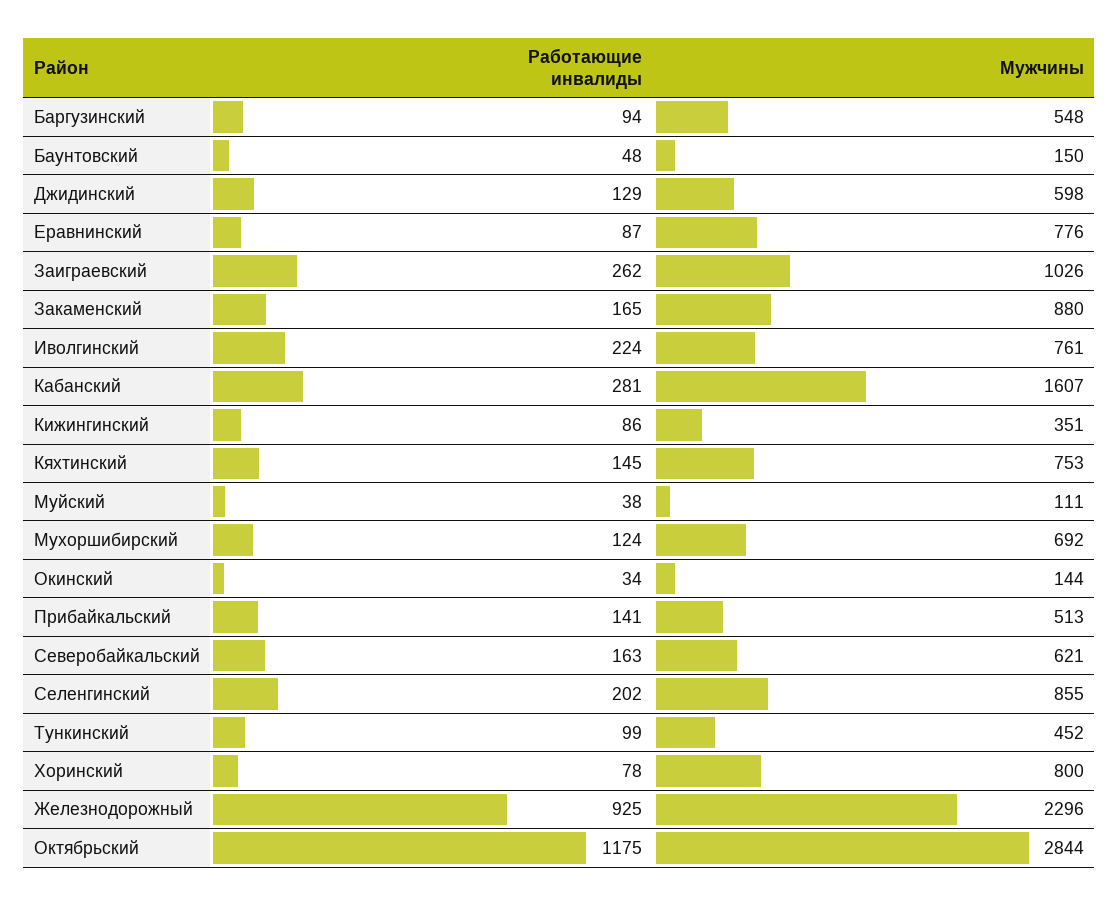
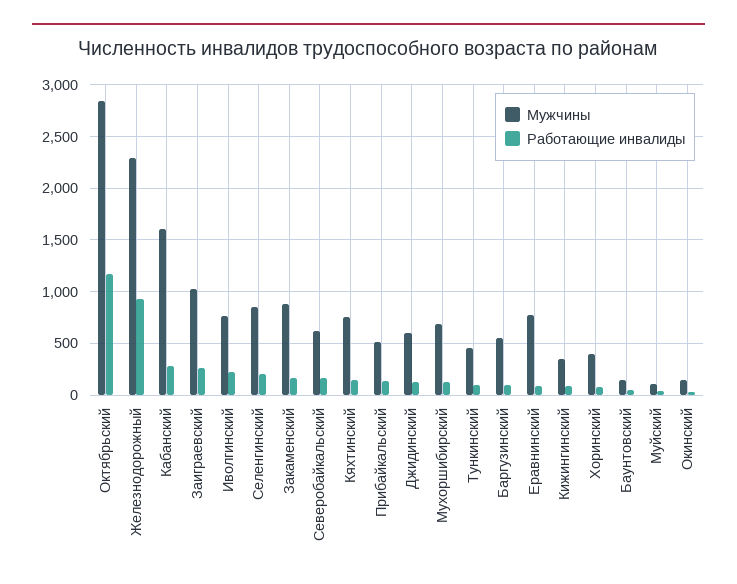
Мужчины, Хоринский: 800 -> 400

